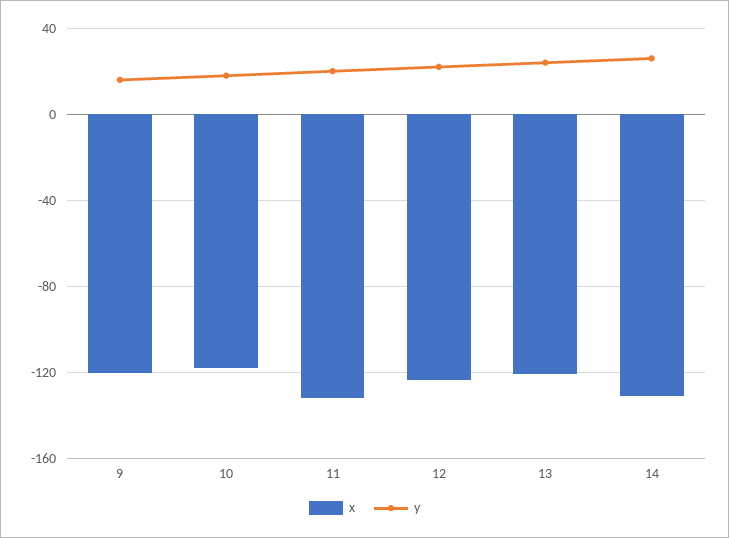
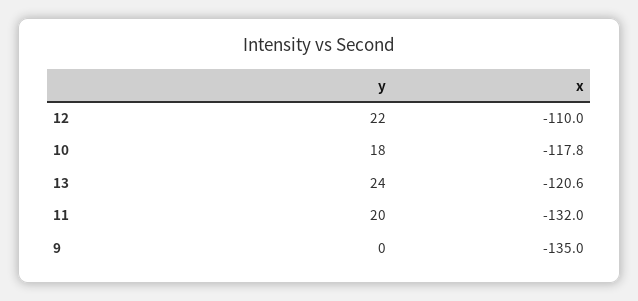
x, 9: -120 -> -135
y, 9: 15 -> 0
x, 12: -125 -> -110
x, 14: -130 -> none
y, 14: 25 -> none

